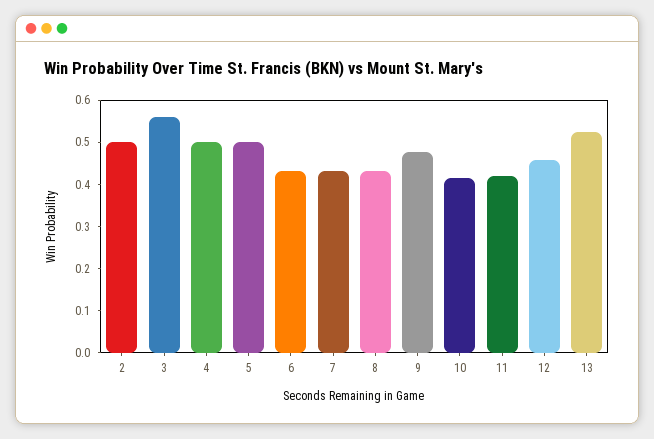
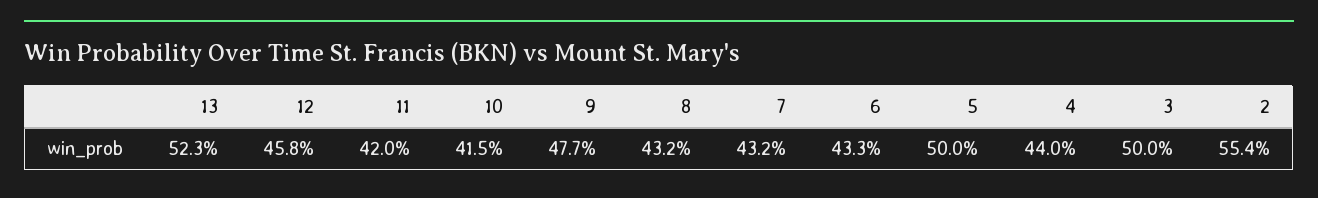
2: 0.5 -> 0.554
3: 0.56 -> 0.5
4: 0.5 -> 0.44

